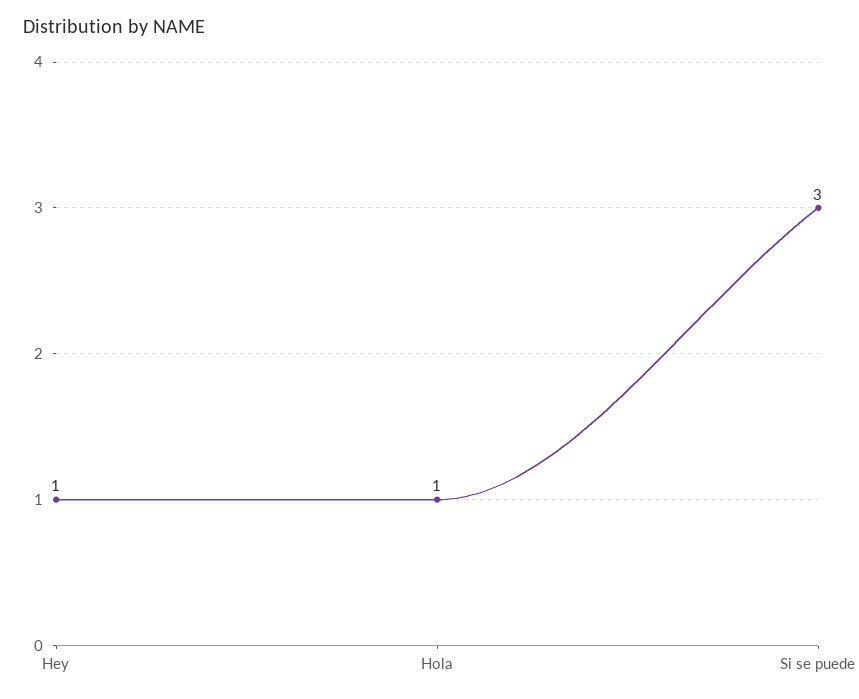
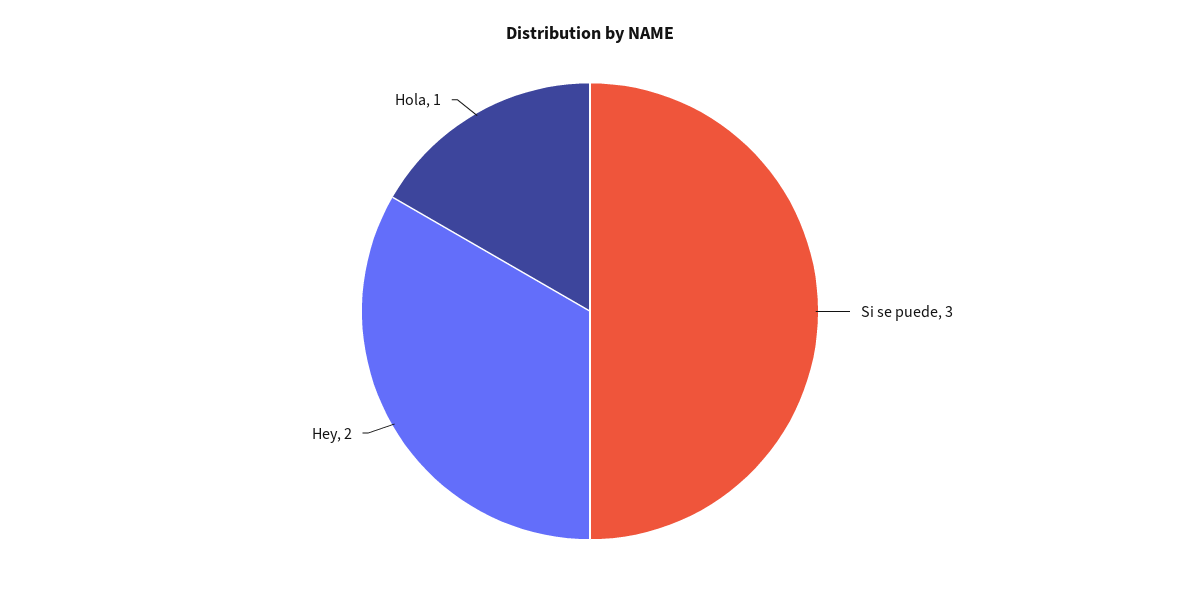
Hey: 1 -> 2

